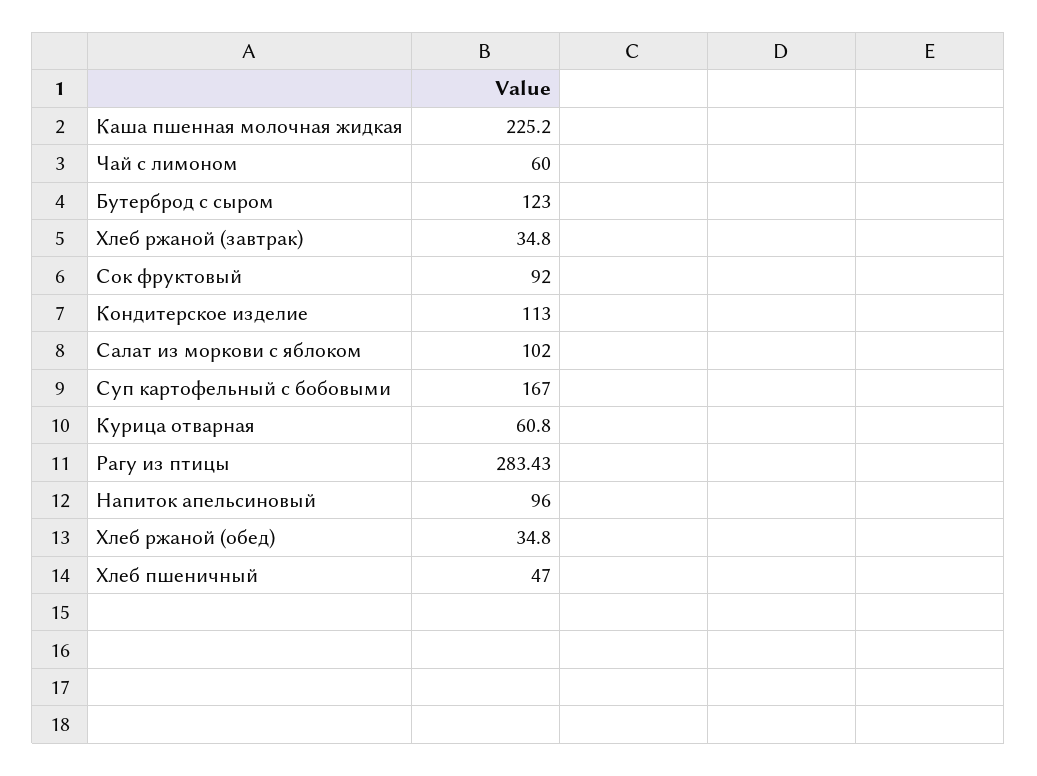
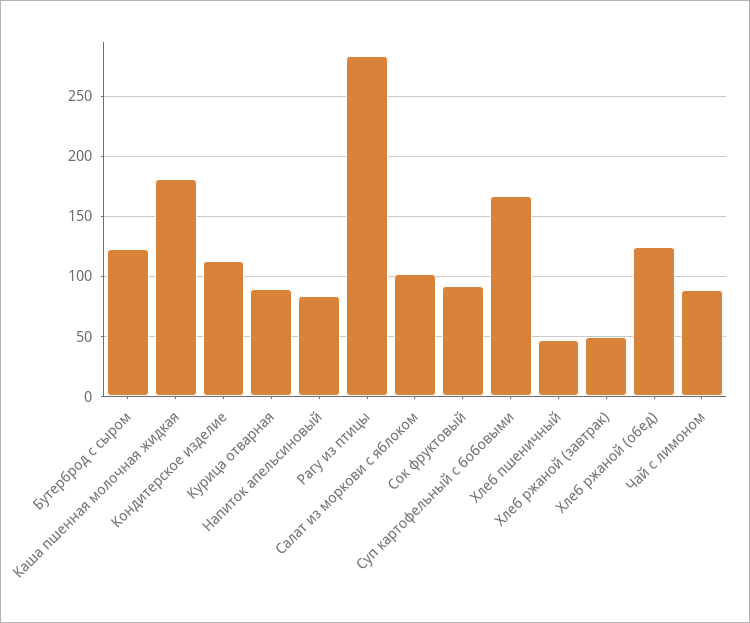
Каша пшенная молочная жидкая: 225.2 -> 180
Чай с лимоном: 60 -> 90
Хлеб ржаной (завтрак): 34.8 -> 50
Курица отварная: 60.8 -> 90
Напиток апельсиновый: 96 -> 85
Хлеб ржаной (обед): 34.8 -> 125

